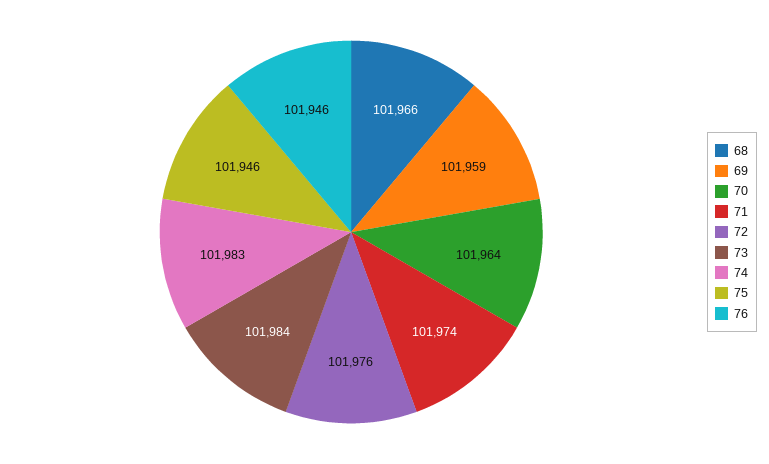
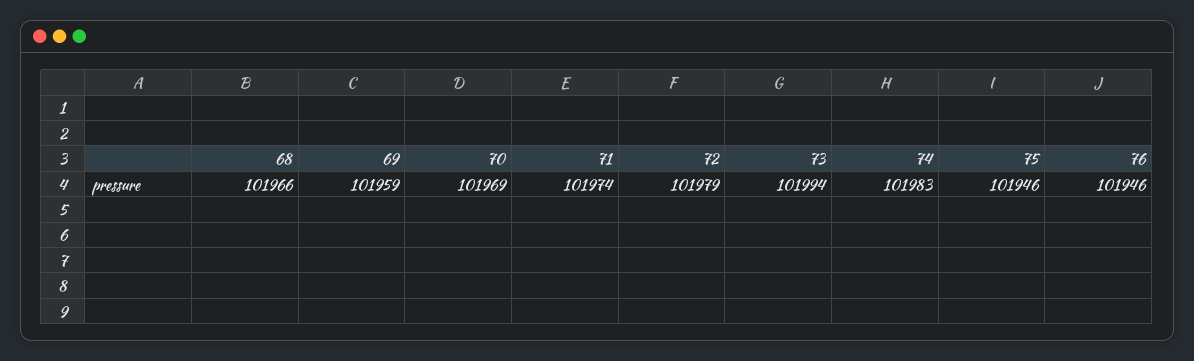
70: 101964 -> 101969
72: 101976 -> 101979
73: 101984 -> 101994

